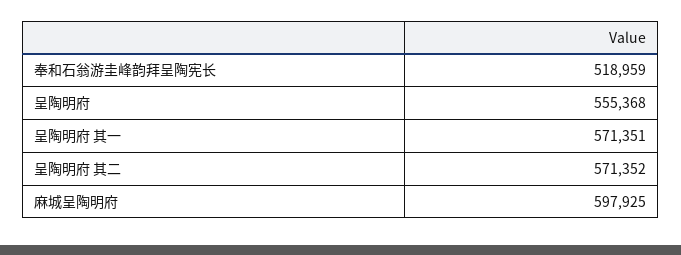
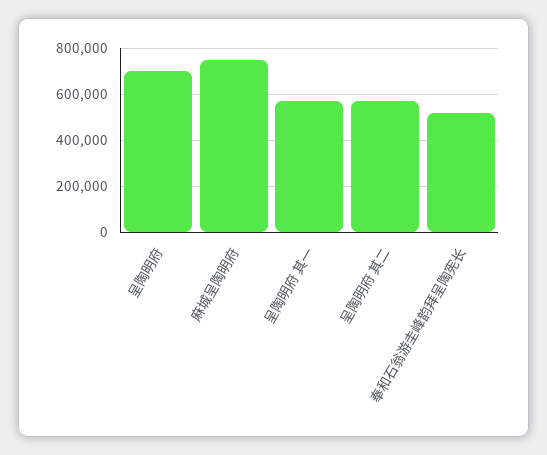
呈陶明府: 555368 -> 700000
麻城呈陶明府: 597925 -> 750000

